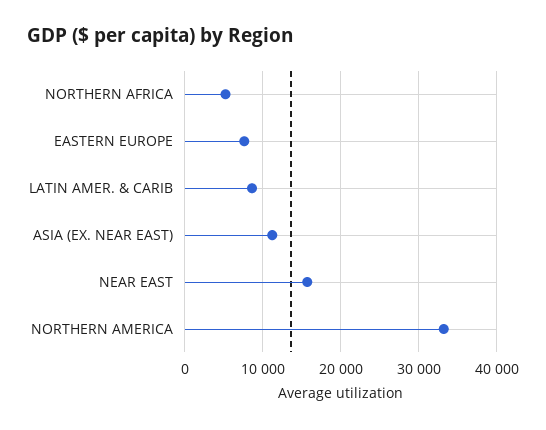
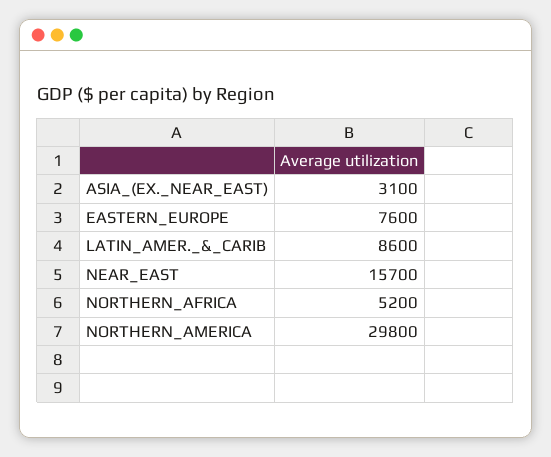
ASIA (EX. NEAR EAST): 11000 -> 3100
NORTHERN AMERICA: 33000 -> 29800

